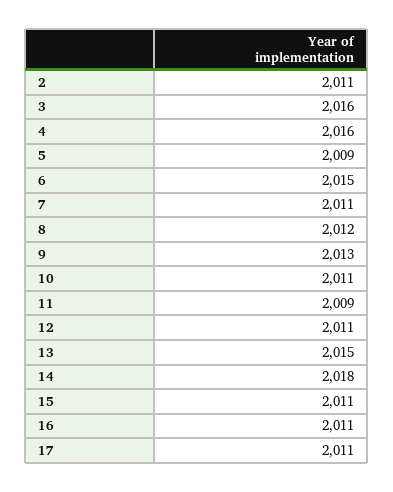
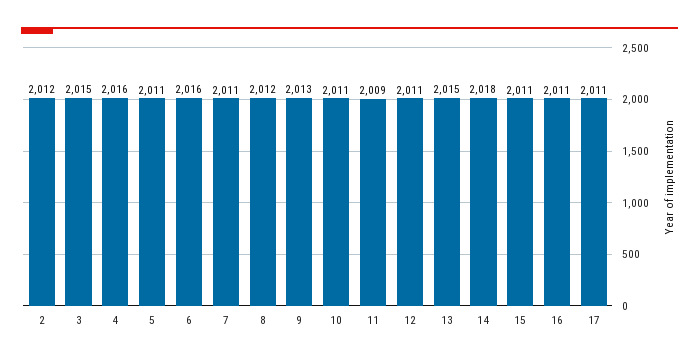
2: 2011 -> 2012
3: 2016 -> 2015
5: 2009 -> 2011
6: 2015 -> 2016

